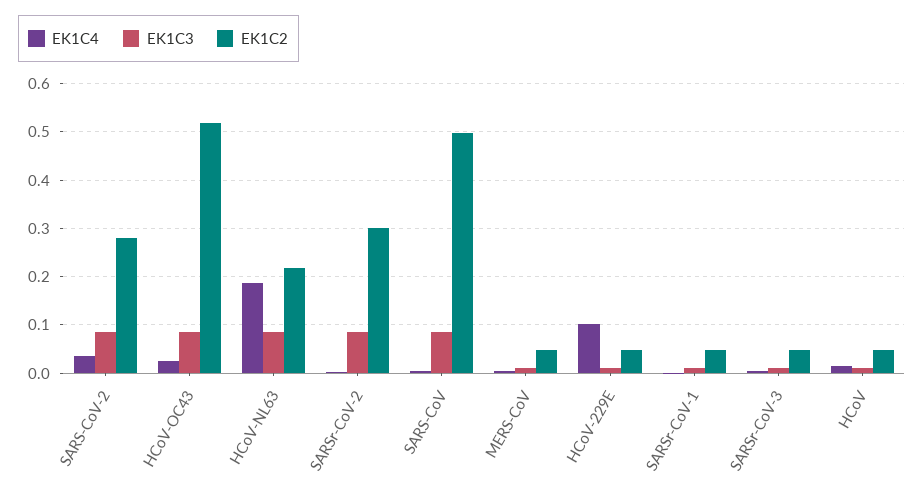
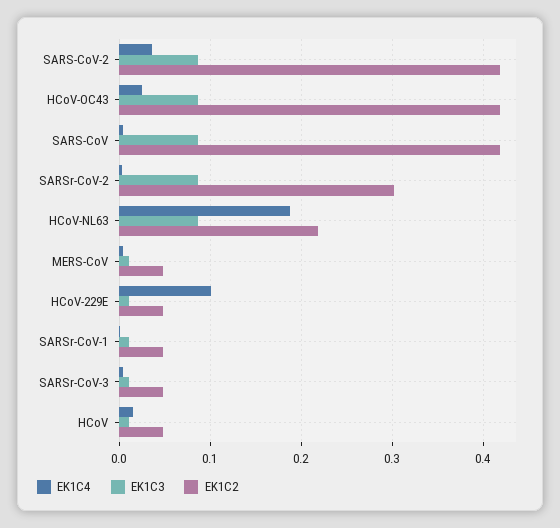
EK1C2, SARS-CoV-2: 0.28 -> 0.42
EK1C2, HCoV-OC43: 0.52 -> 0.42
EK1C2, SARS-CoV: 0.5 -> 0.42

